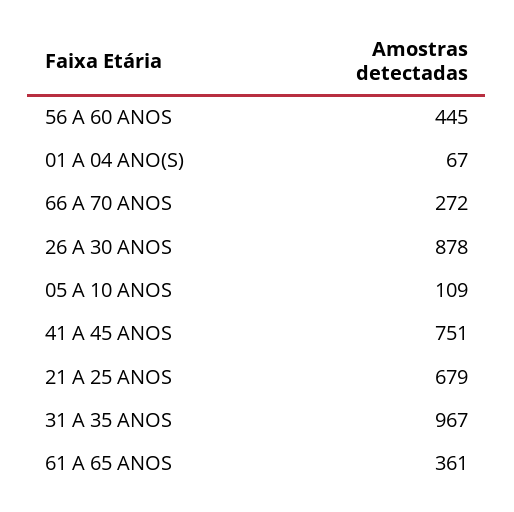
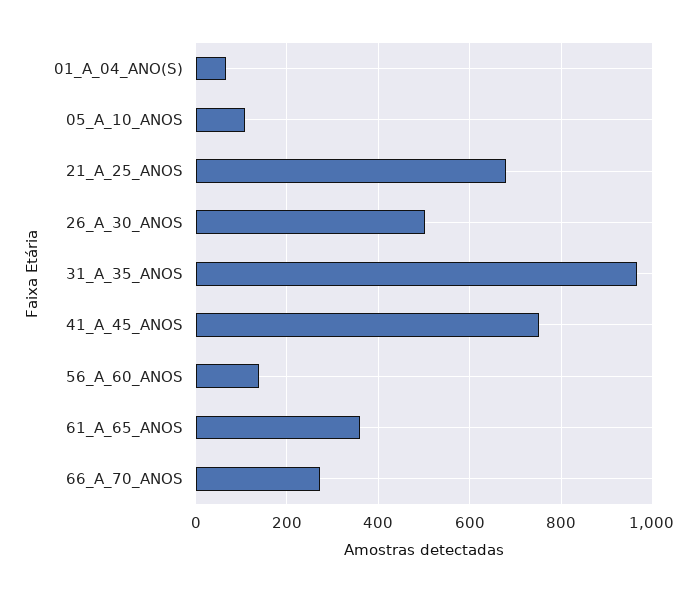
56 A 60 ANOS: 445 -> 140
26 A 30 ANOS: 878 -> 500

